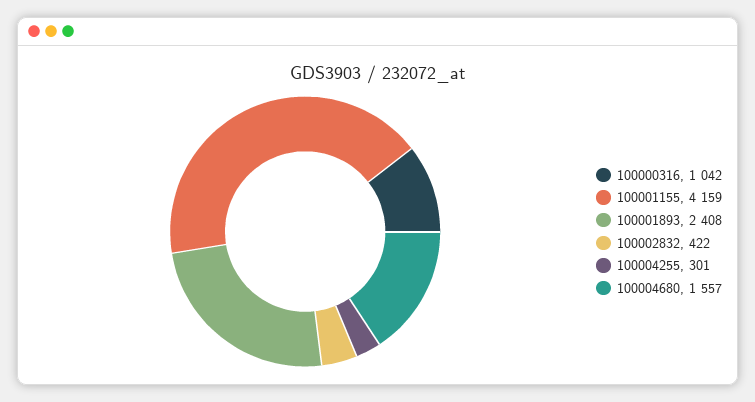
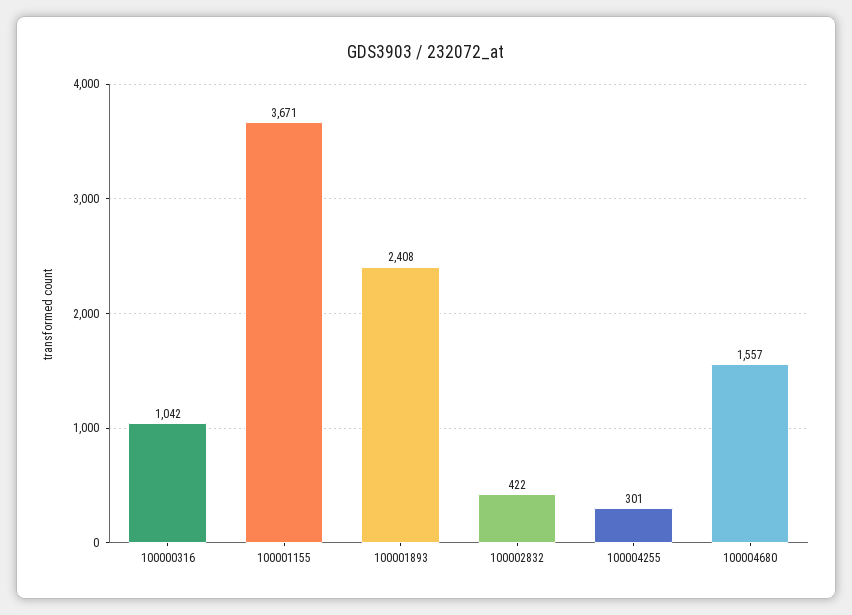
100001155: 4159 -> 3671

